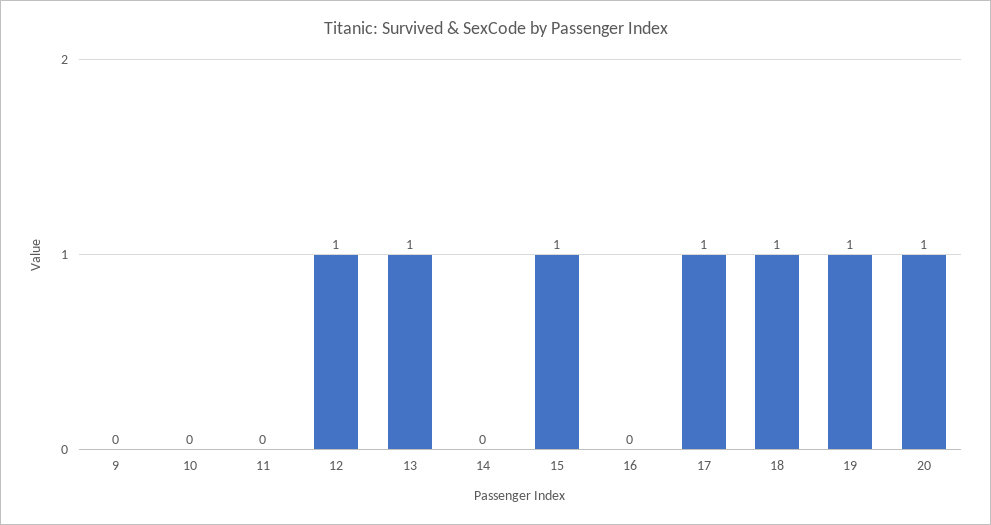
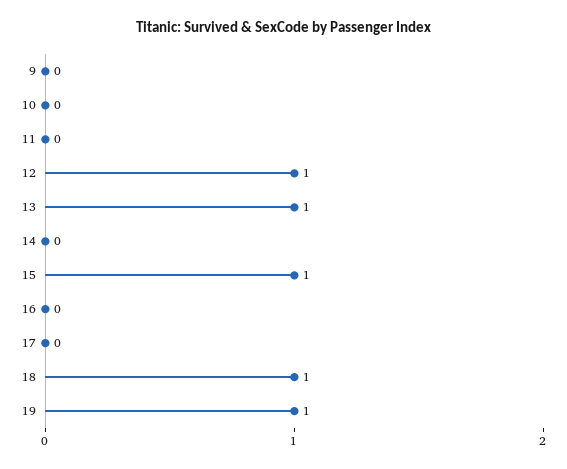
17: 1 -> 0
20: 1 -> none

